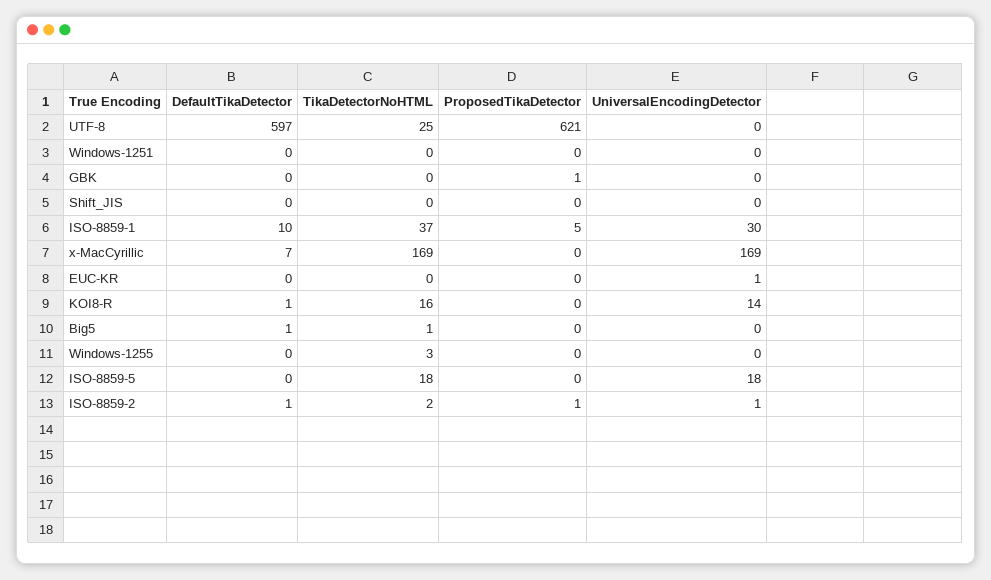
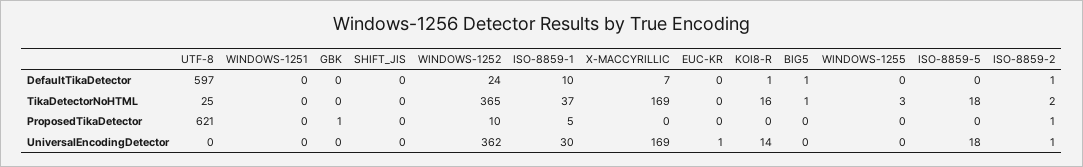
DefaultTikaDetector, WINDOWS-1252: none -> 24
TikaDetectorNoHTML, WINDOWS-1252: none -> 365
ProposedTikaDetector, WINDOWS-1252: none -> 10
UniversalEncodingDetector, WINDOWS-1252: none -> 362

